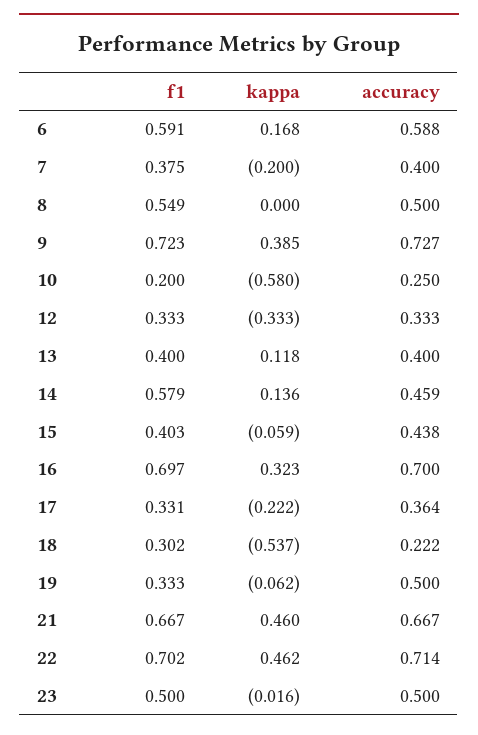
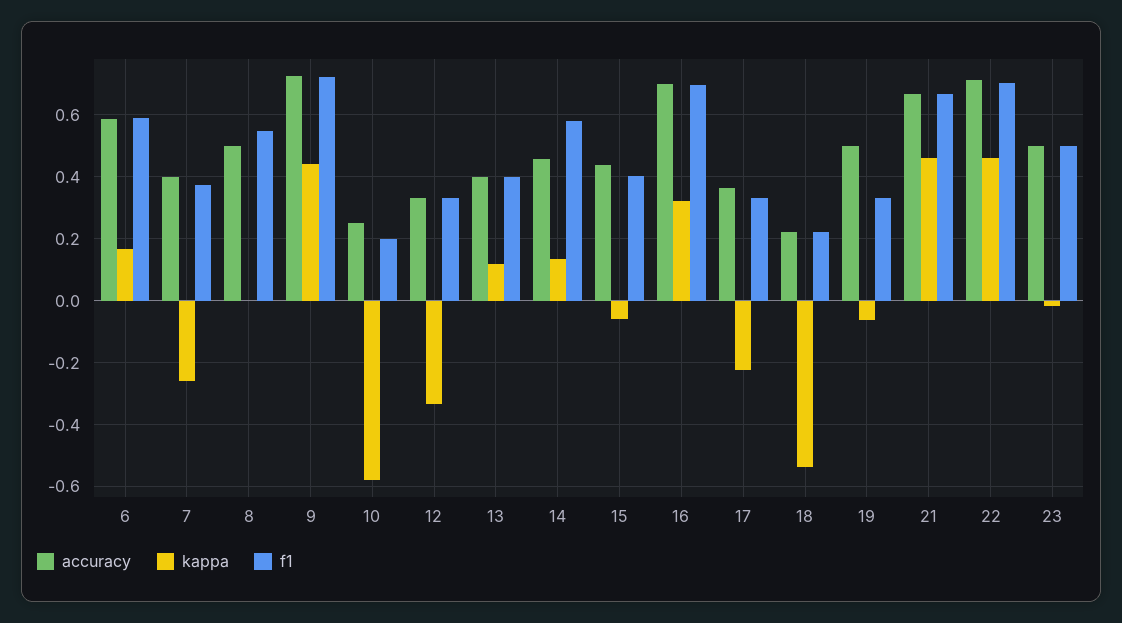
kappa, 7: -0.2 -> -0.26
kappa, 9: 0.385 -> 0.44
f1, 18: 0.302 -> 0.22

